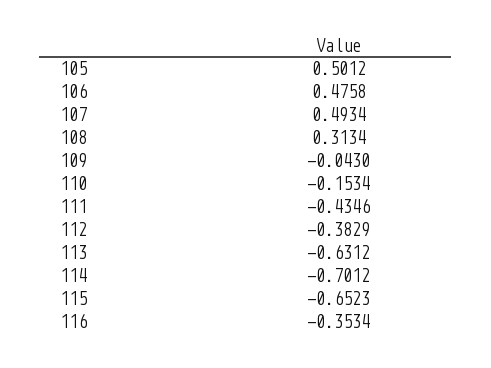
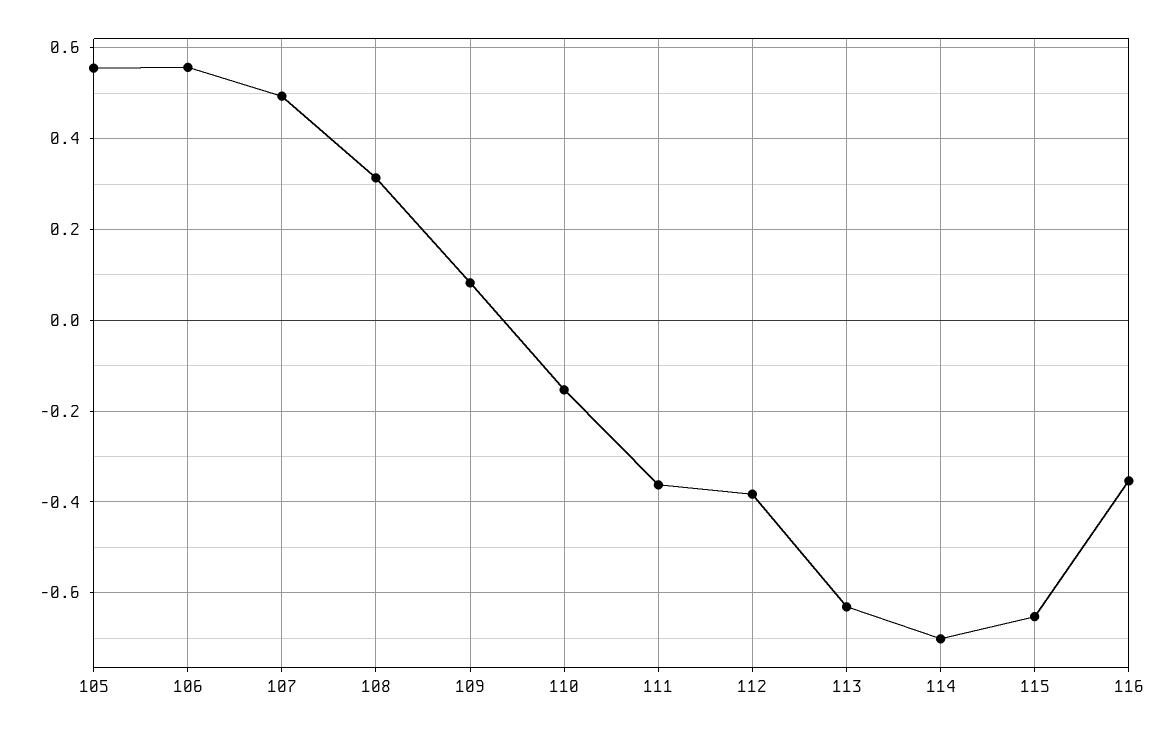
105: 0.5012 -> 0.56
106: 0.4758 -> 0.56
109: -0.043 -> 0.08
111: -0.4346 -> -0.36

